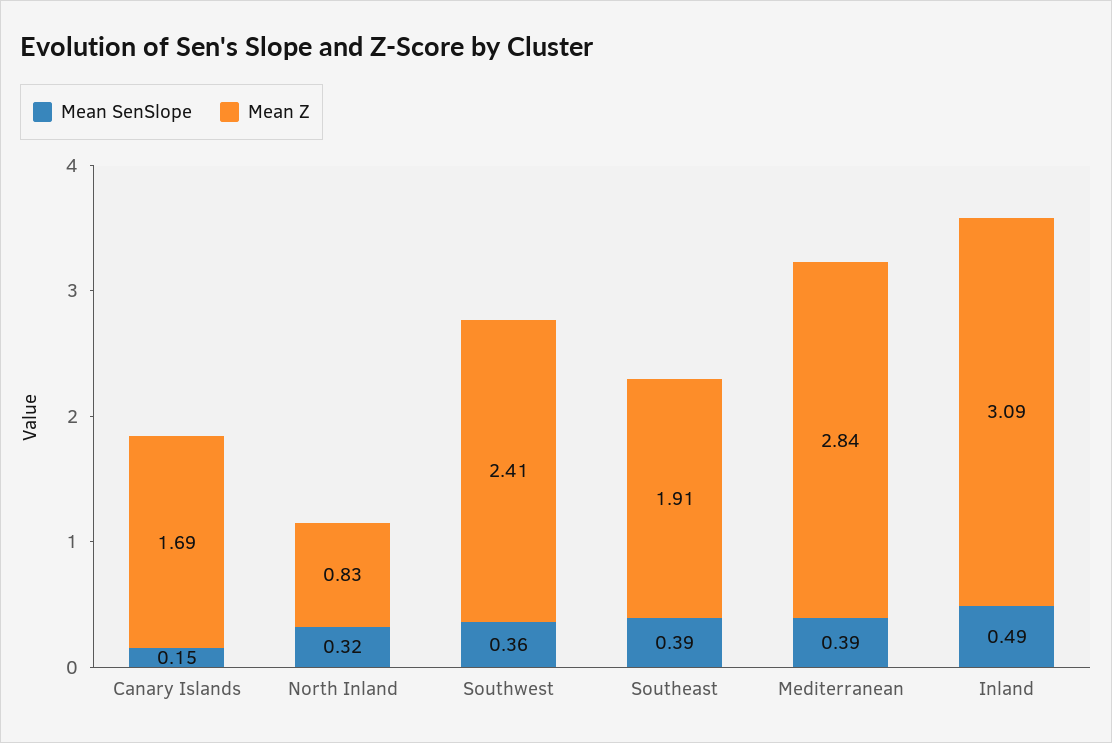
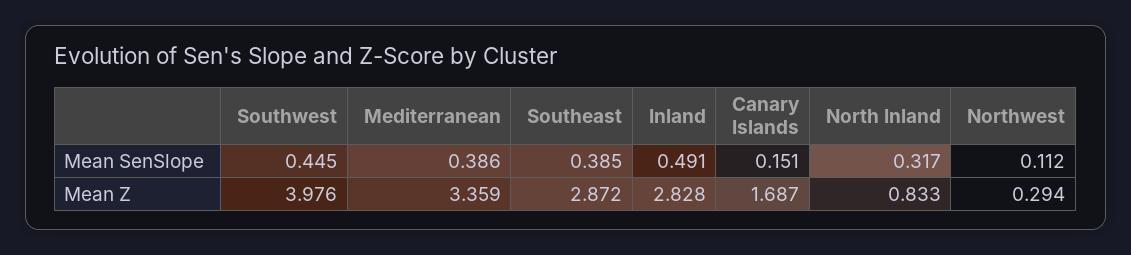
Mean SenSlope, Southwest: 0.36 -> 0.445
Mean Z, Southwest: 2.41 -> 3.976
Mean Z, Southeast: 1.91 -> 2.872
Mean Z, Mediterranean: 2.84 -> 3.359
Mean Z, Inland: 3.09 -> 2.828
Mean SenSlope, Northwest: none -> 0.112
Mean Z, Northwest: none -> 0.294

